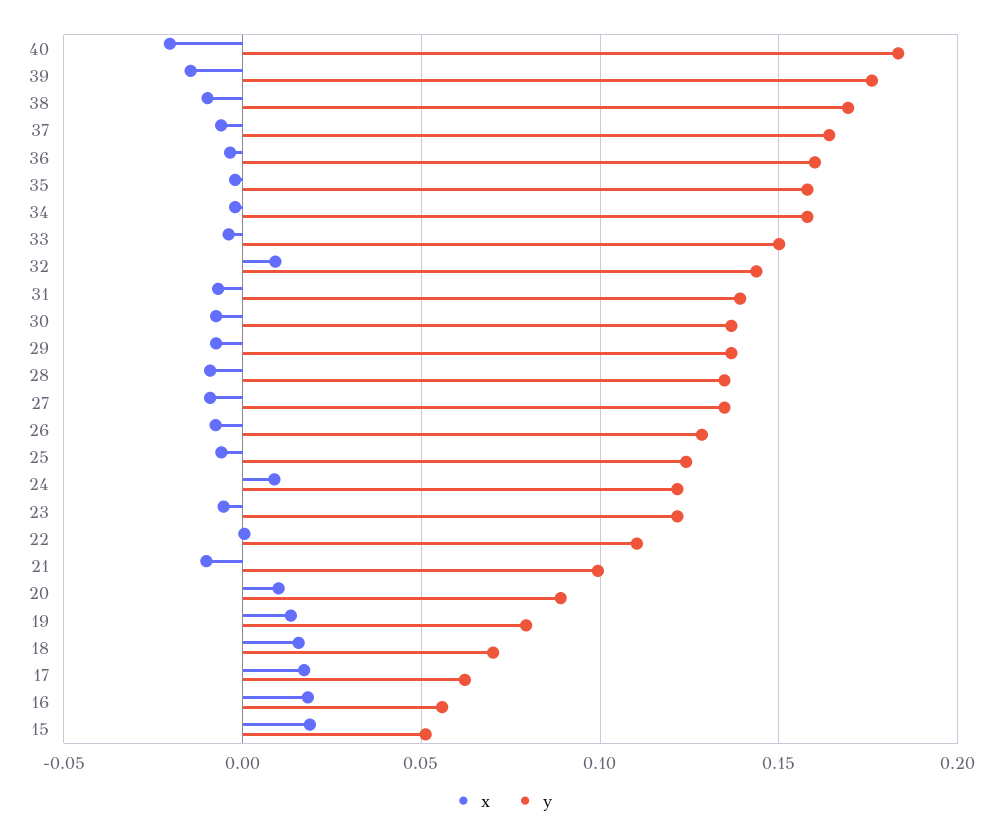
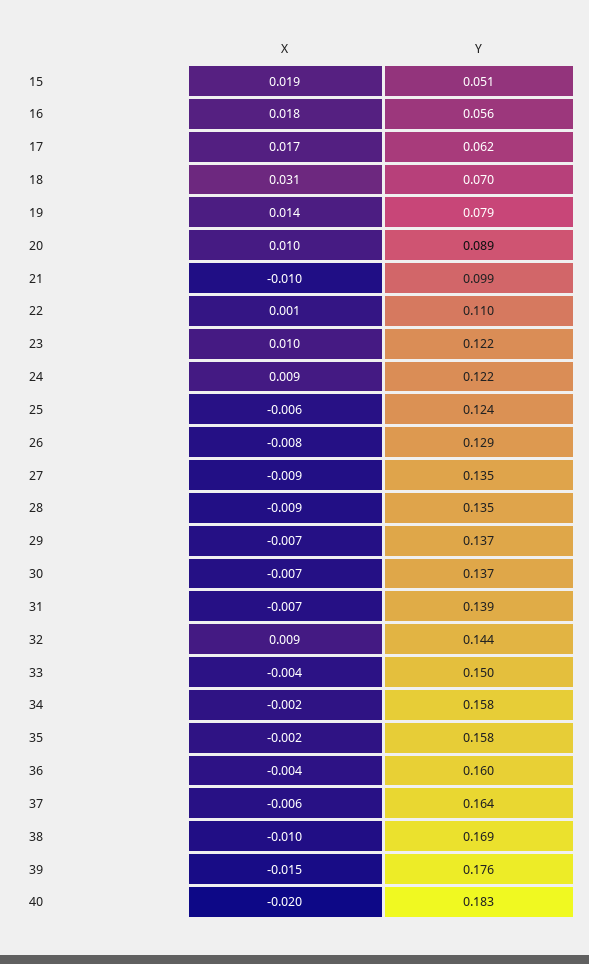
x, 23: -0.005 -> 0.01
x, 18: 0.015 -> 0.031

